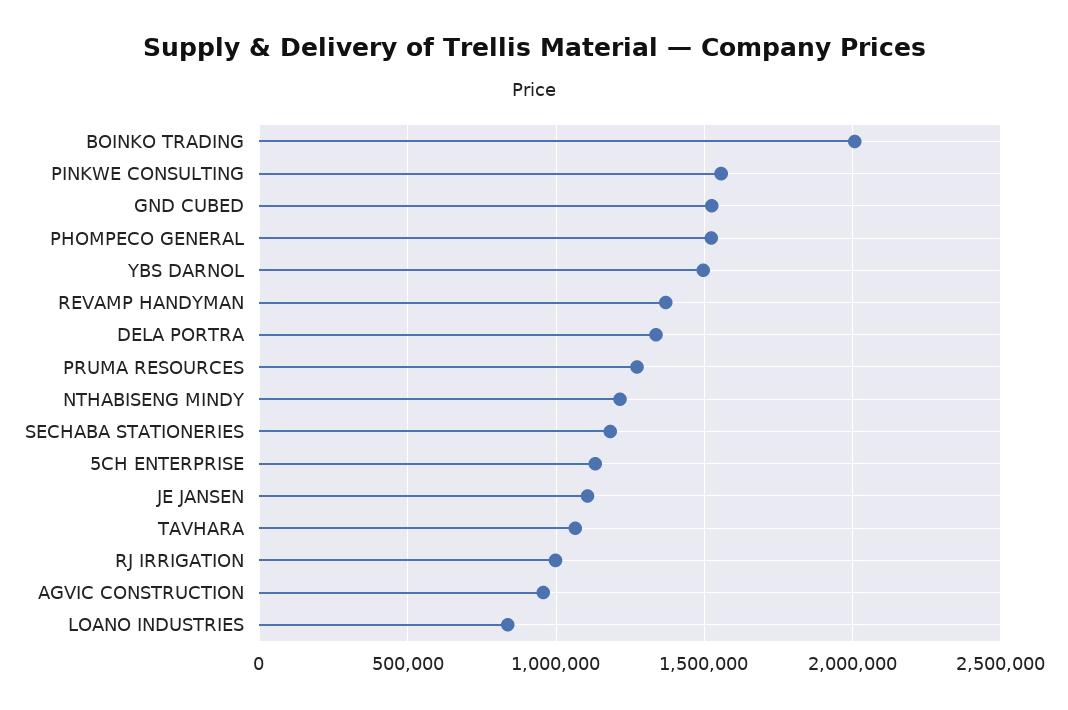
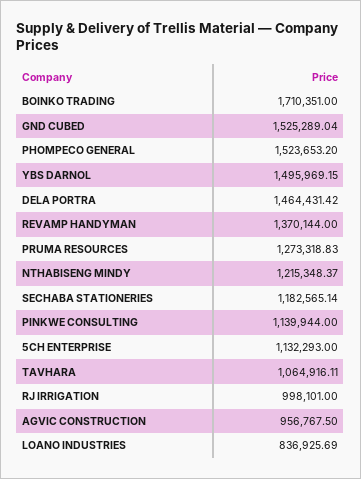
BOINKO TRADING: 2000000 -> 1710351
PINKWE CONSULTING: 1550000 -> 1139944
DELA PORTRA: 1350000 -> 1464431.42
JE JANSEN: 1100000 -> none

